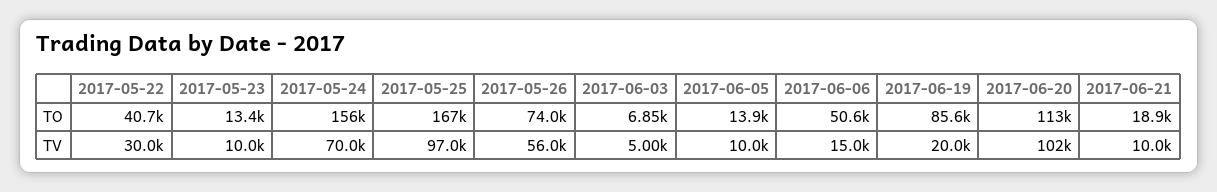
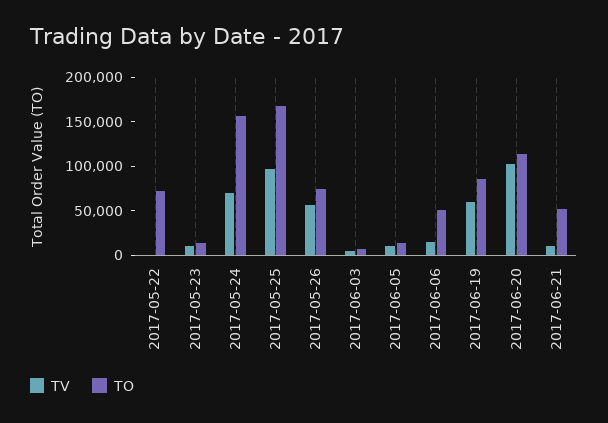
TO, 2017-05-22: 40700 -> 70000
TO, 2017-06-21: 18900 -> 50000
TV, 2017-05-22: 30000 -> 0
TV, 2017-06-19: 20000 -> 60000

